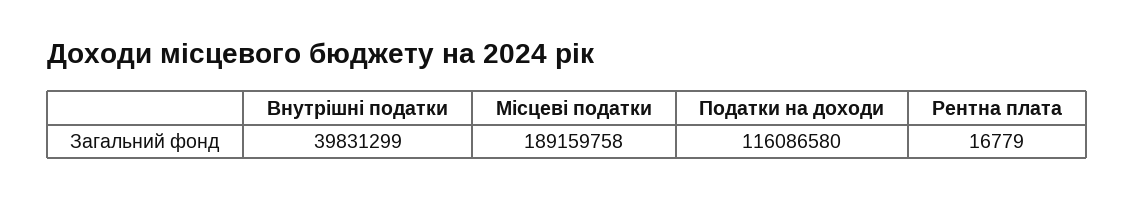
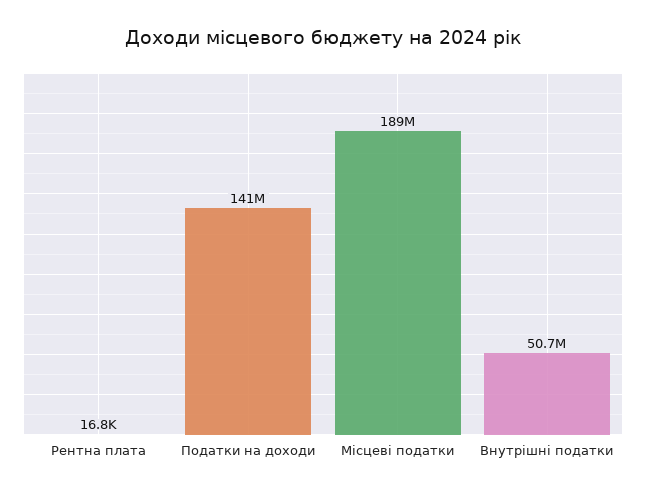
Внутрішні податки: 39831299 -> 50700000
Податки на доходи: 116086580 -> 141000000

